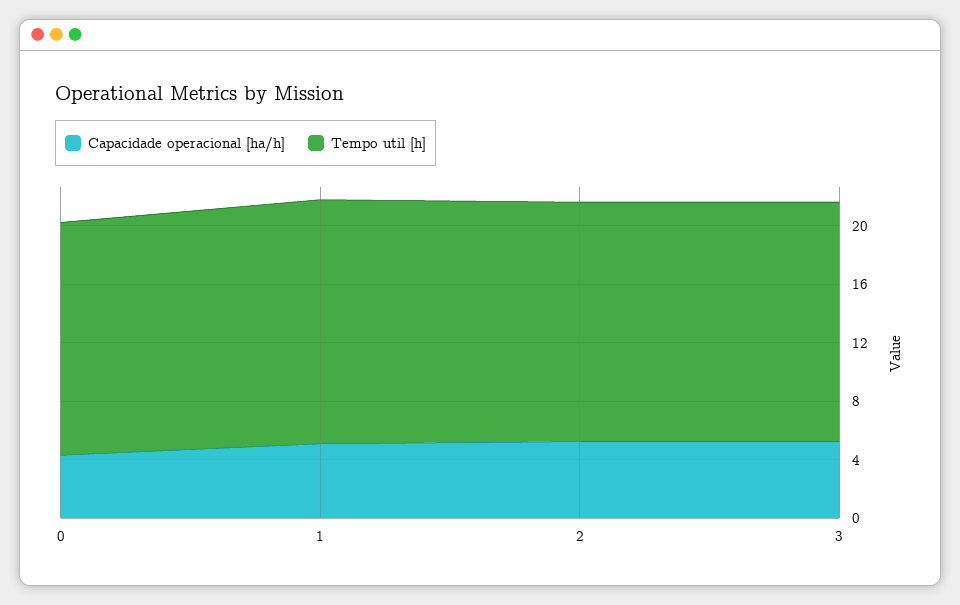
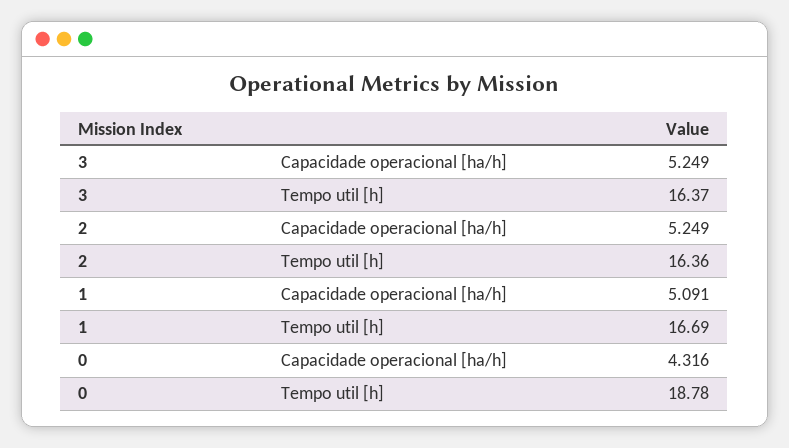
Tempo util [h], 0: 16 -> 18.78

